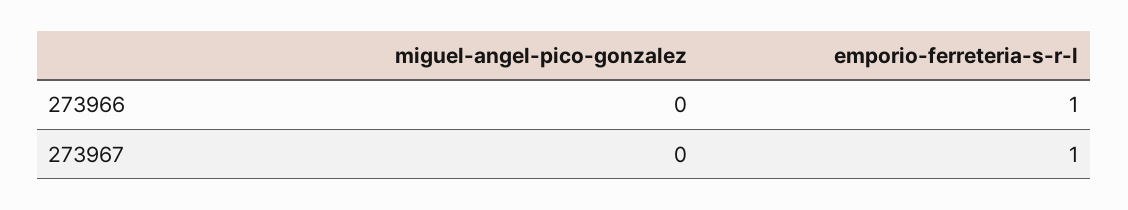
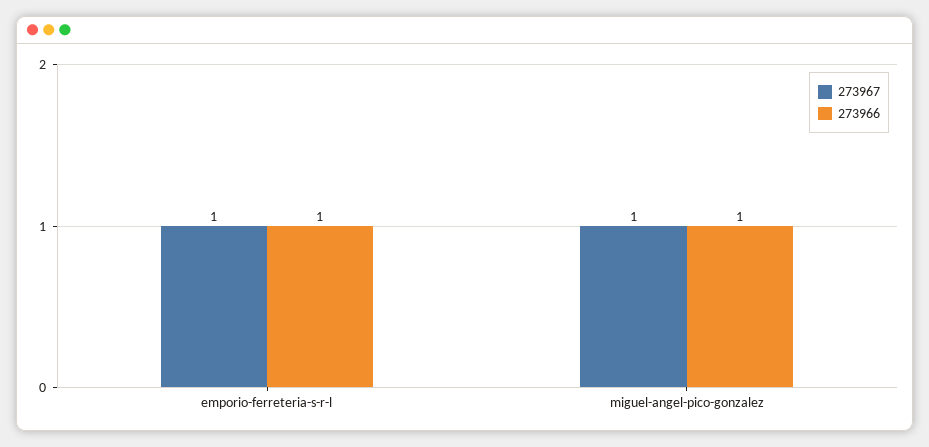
273966, miguel-angel-pico-gonzalez: 0 -> 1
273967, miguel-angel-pico-gonzalez: 0 -> 1

